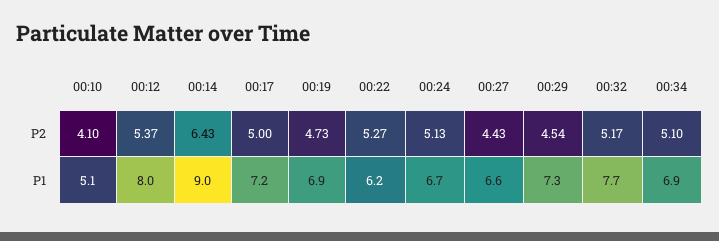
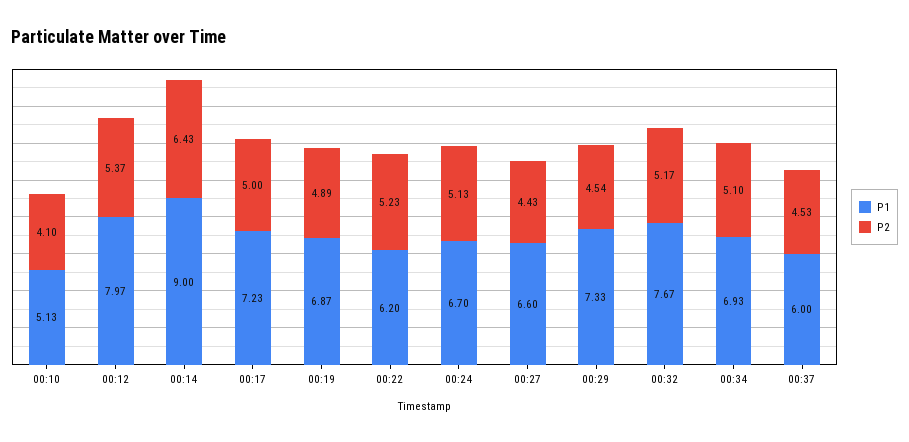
P2, 00:19: 4.73 -> 4.89
P2, 00:22: 5.27 -> 5.23
P1, 00:37: none -> 6
P2, 00:37: none -> 4.53

